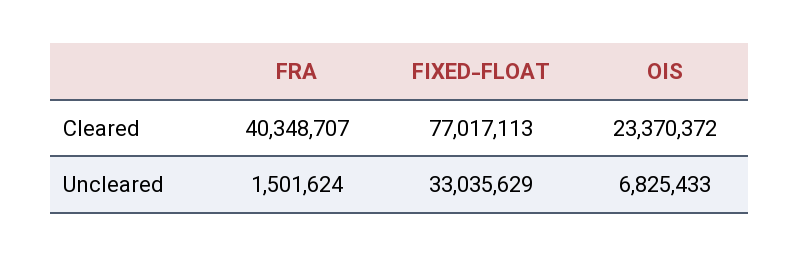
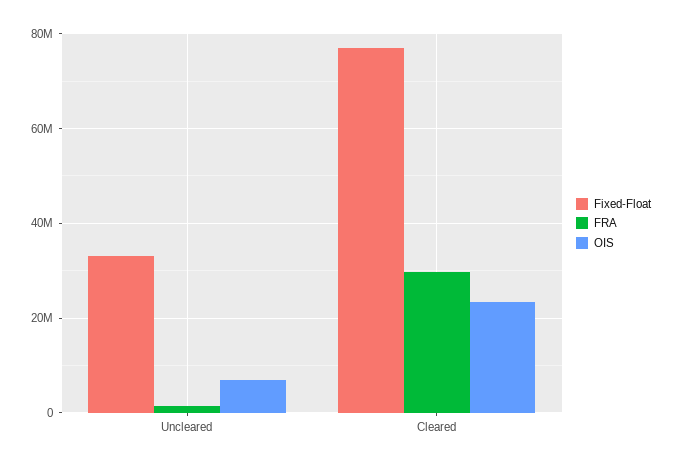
FRA, Cleared: 40348707 -> 30000000

